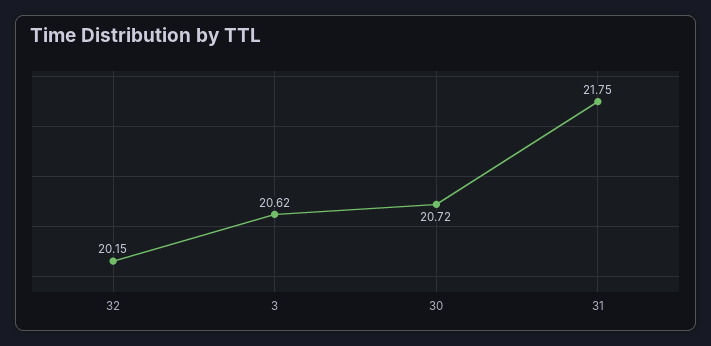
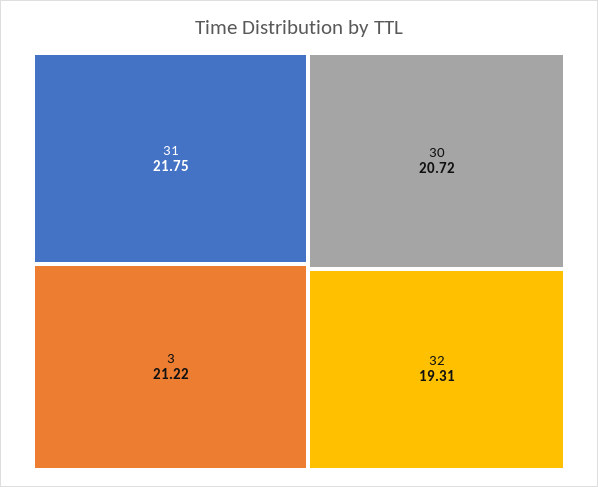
32: 20.15 -> 19.31
3: 20.62 -> 21.22

